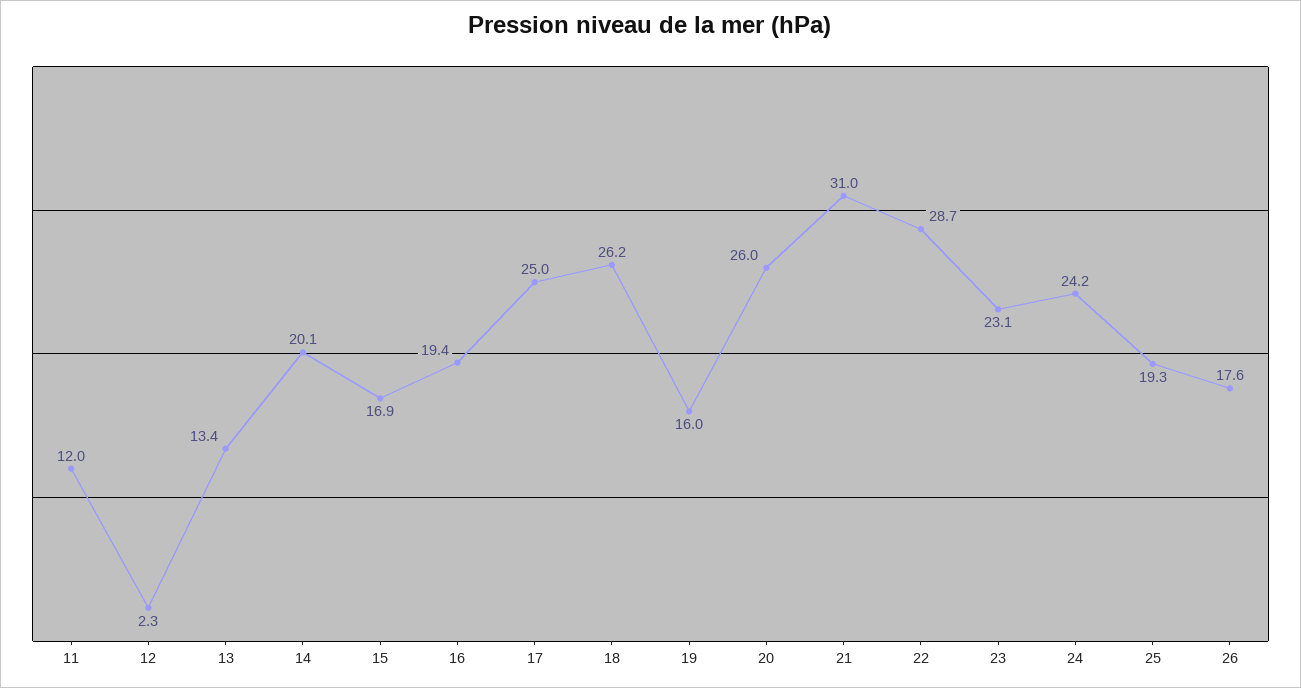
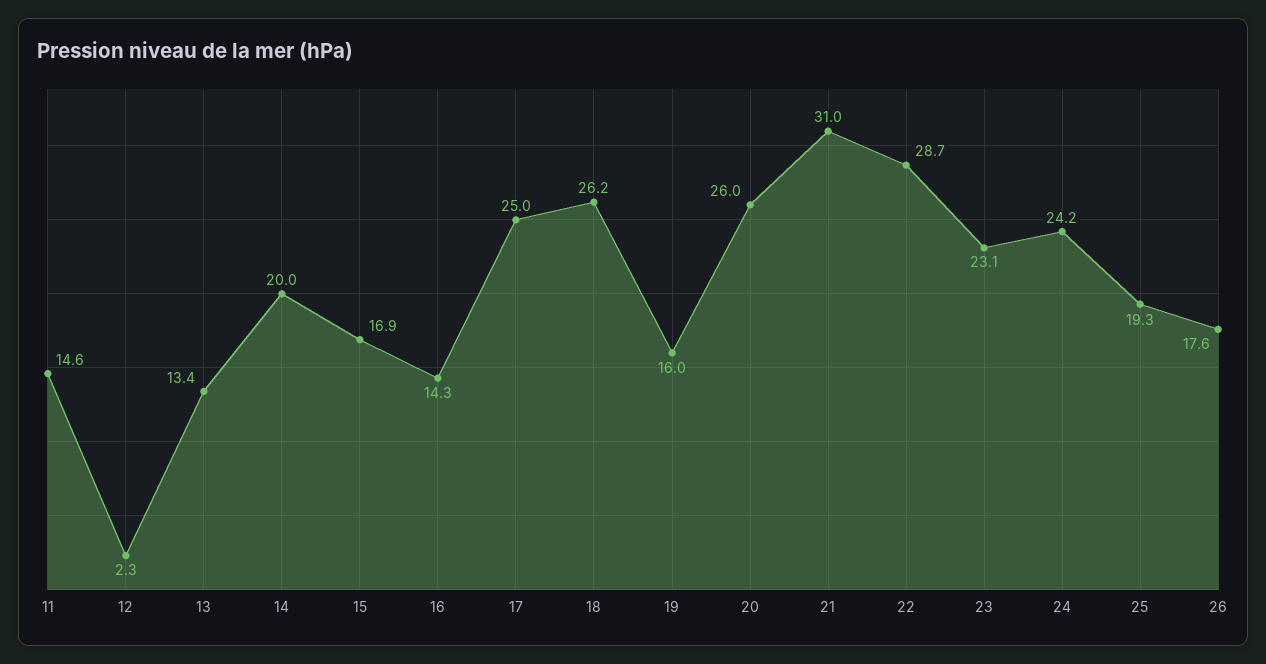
11: 12 -> 14.6
14: 20.1 -> 20
16: 19.4 -> 14.3

